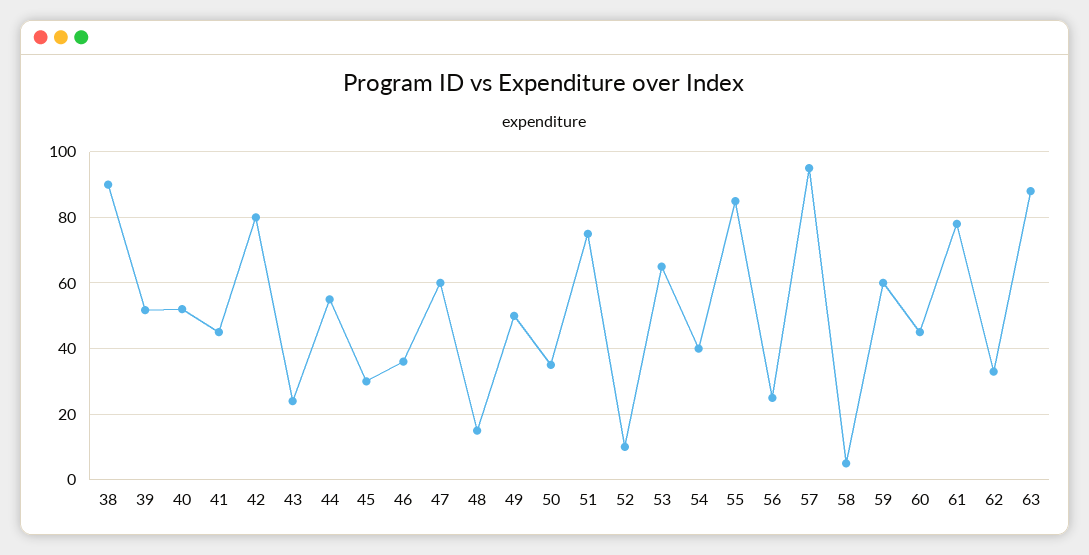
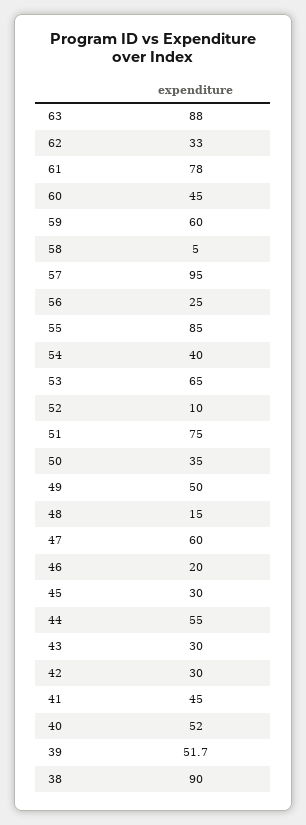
42: 80 -> 30
43: 24 -> 30
46: 36 -> 20

